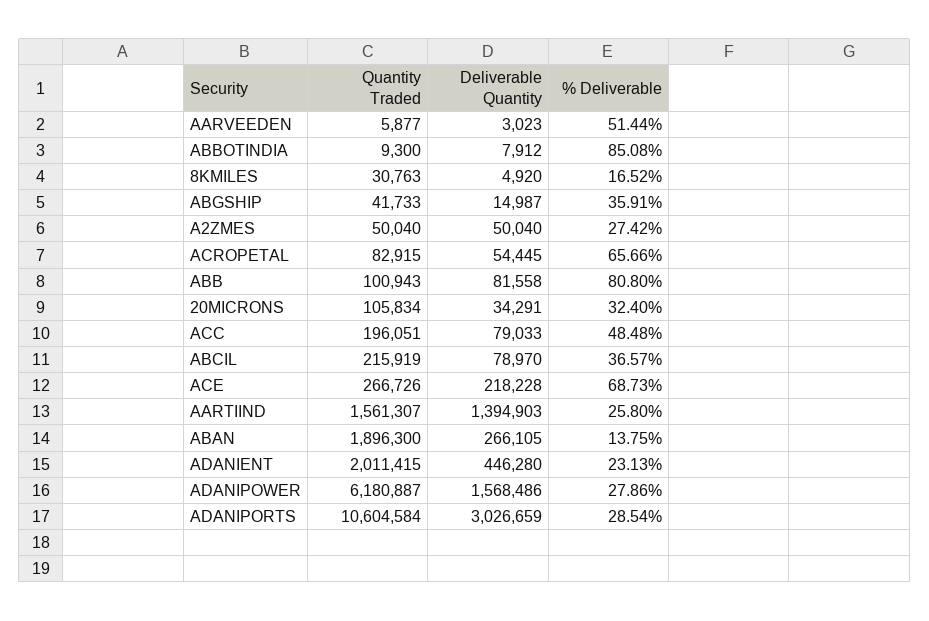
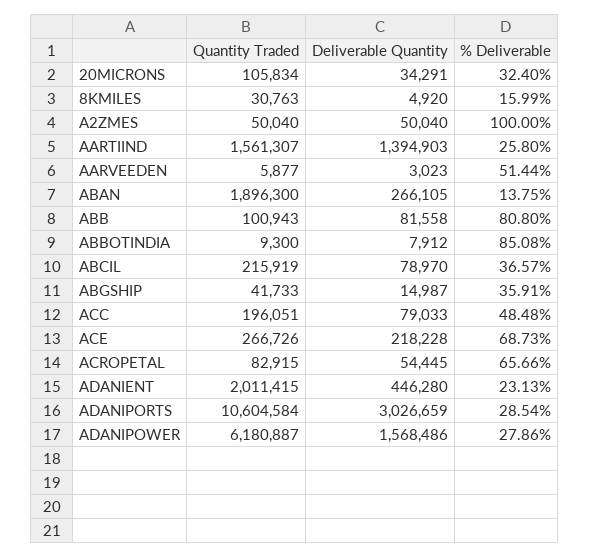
% Deliverable, 8KMILES: 16.52 -> 15.99
% Deliverable, A2ZMES: 27.42 -> 100

